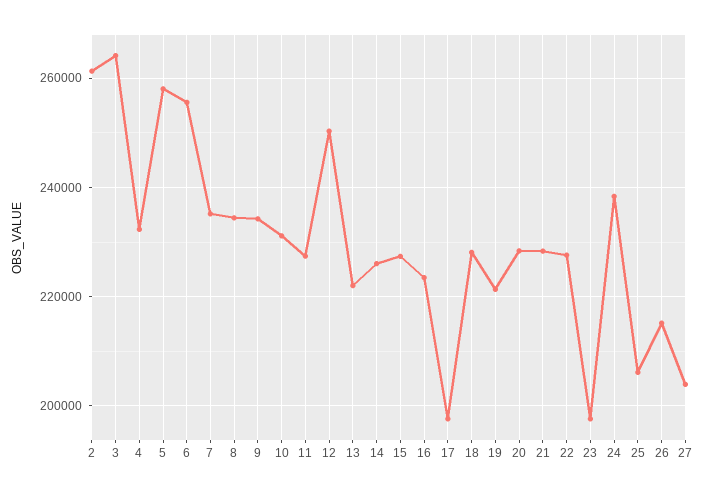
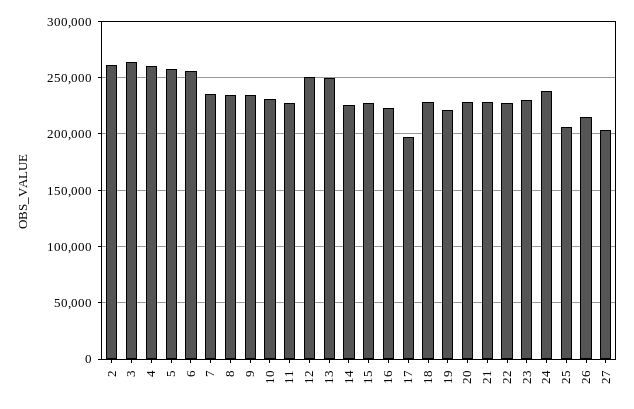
4: 232000 -> 260000
13: 222000 -> 250000
23: 198000 -> 230000

